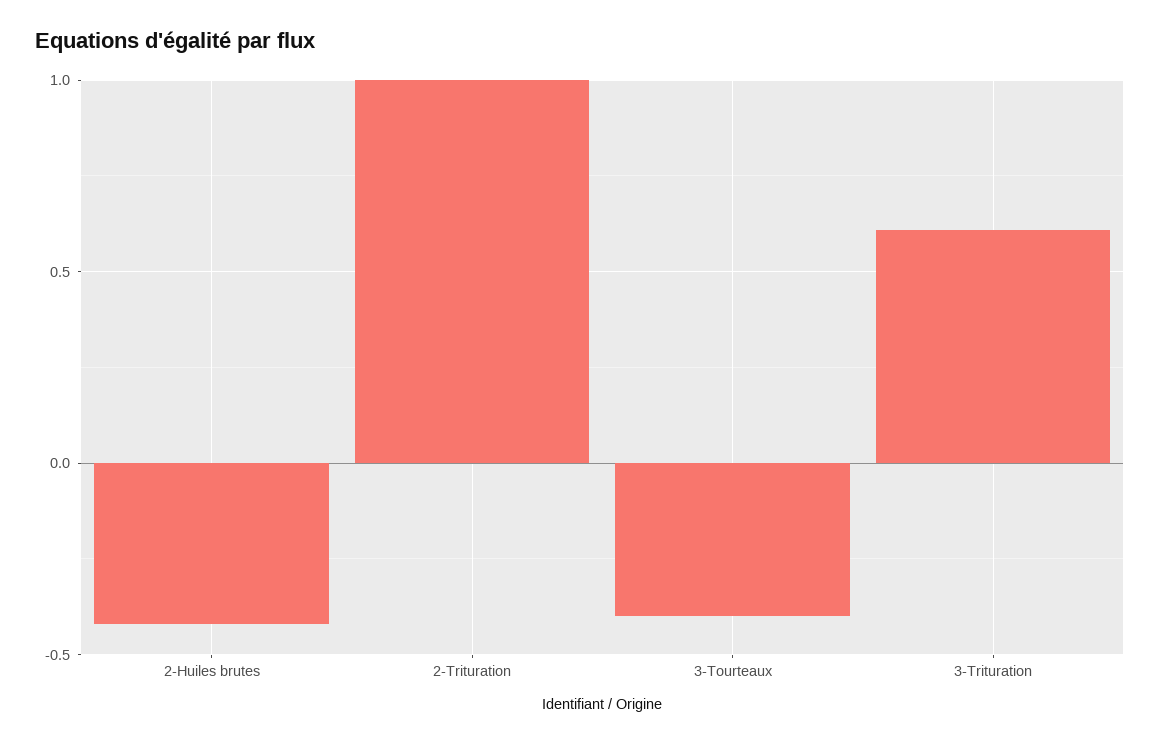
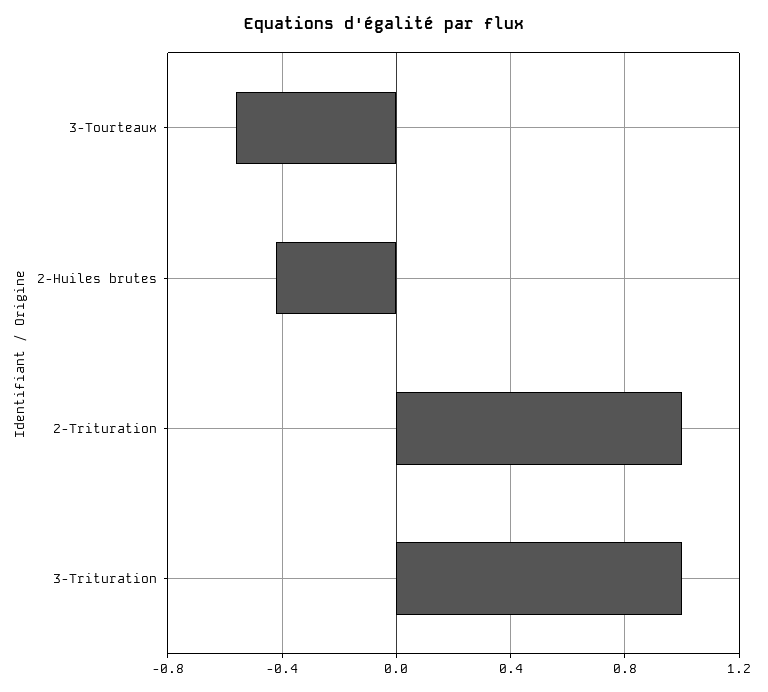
3-Tourteaux: -0.4 -> -0.55
3-Trituration: 0.6 -> 1

